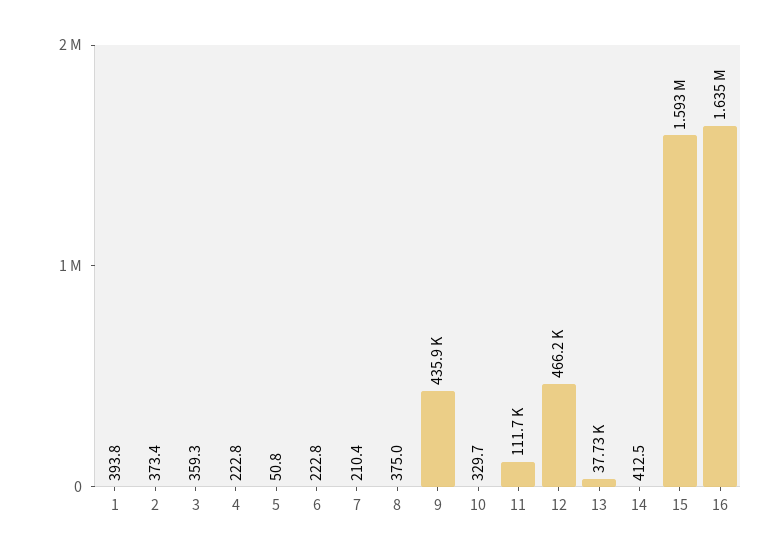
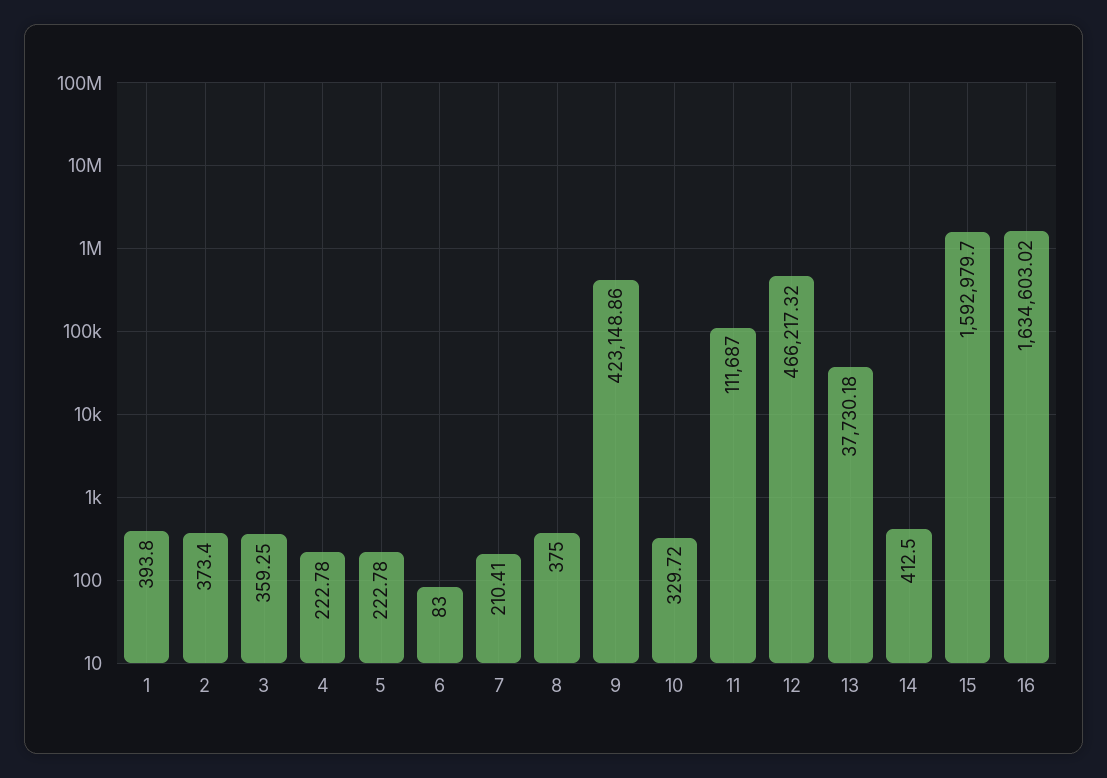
5: 50.8 -> 222.78
6: 222.8 -> 83
9: 435900 -> 423148.86

